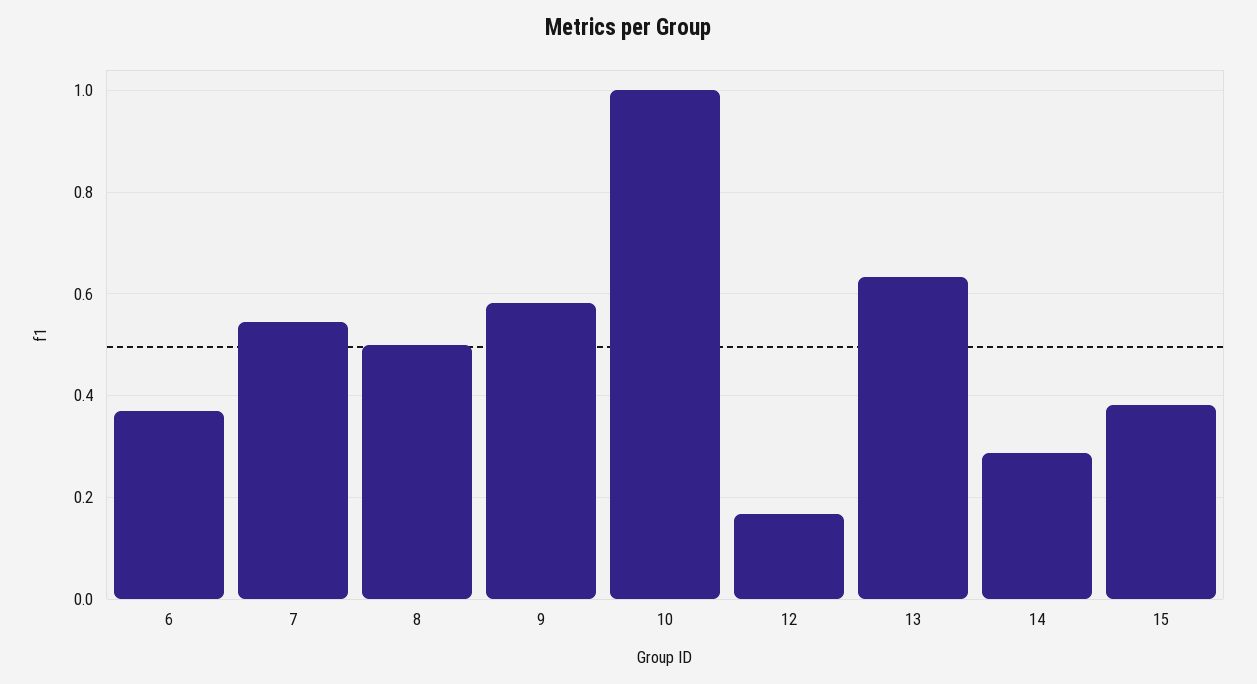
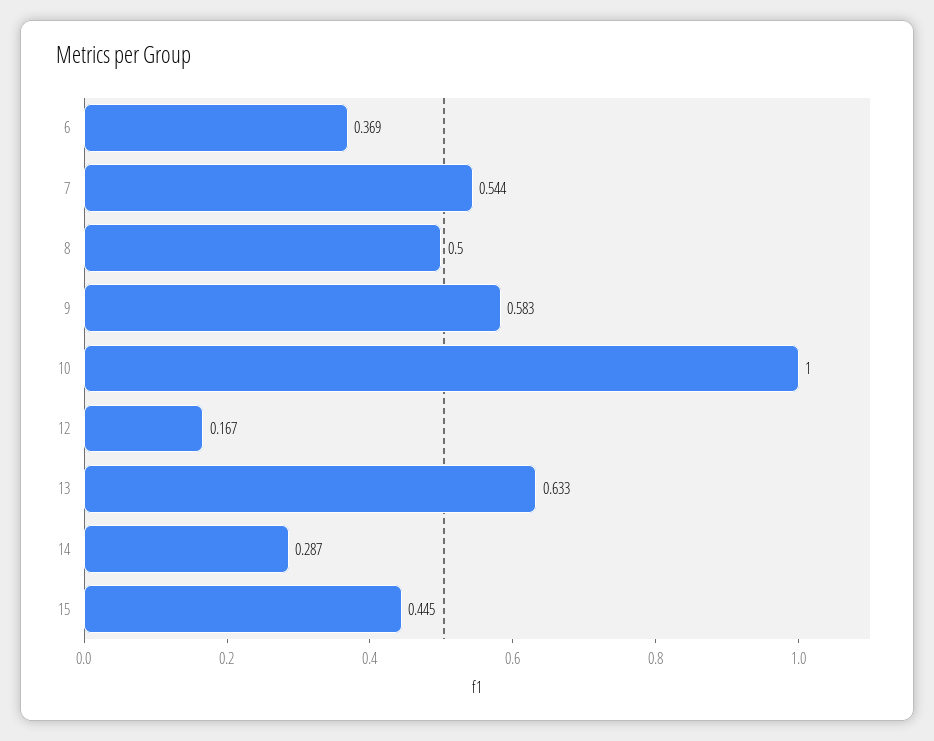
15: 0.38 -> 0.445

